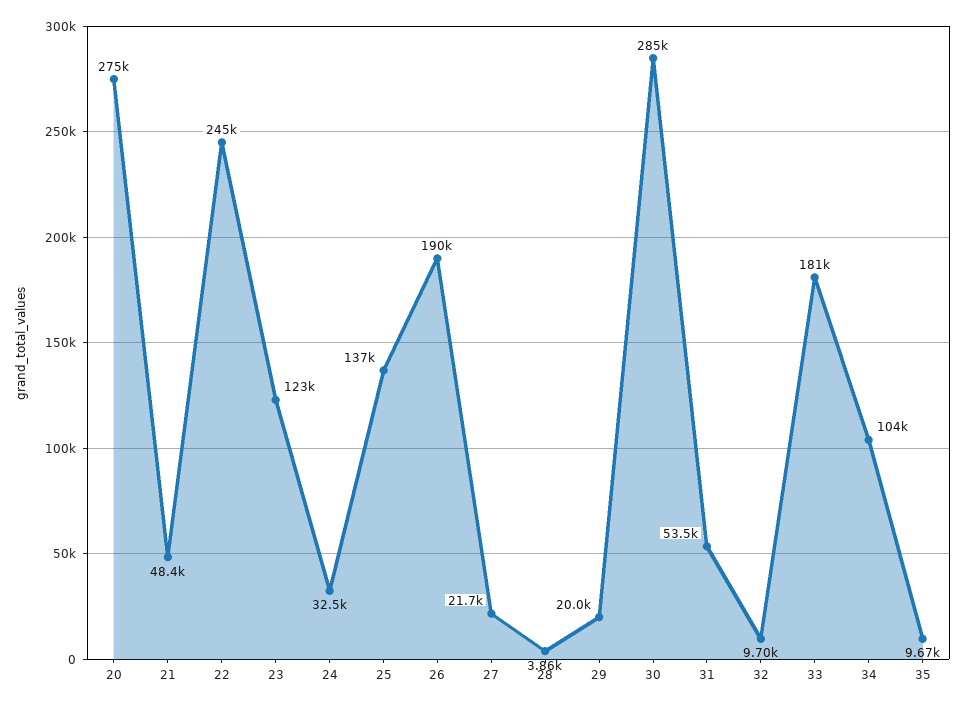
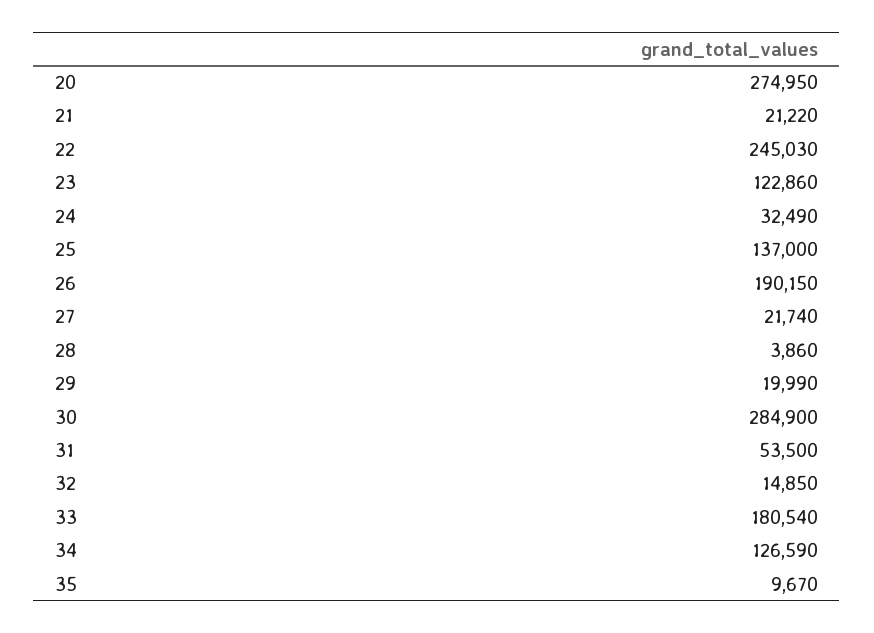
21: 48400 -> 21220
32: 9700 -> 14850
34: 104000 -> 126590

